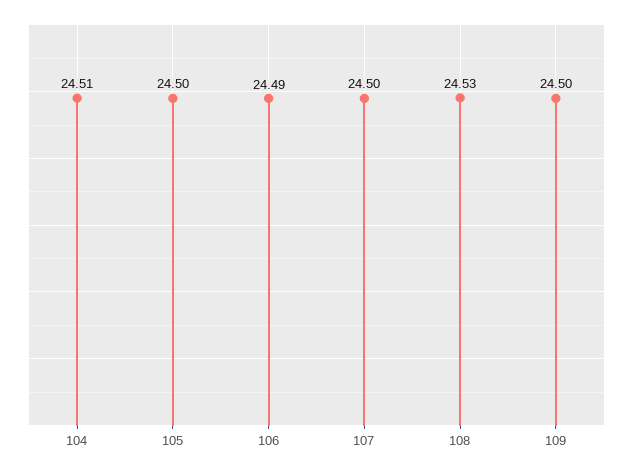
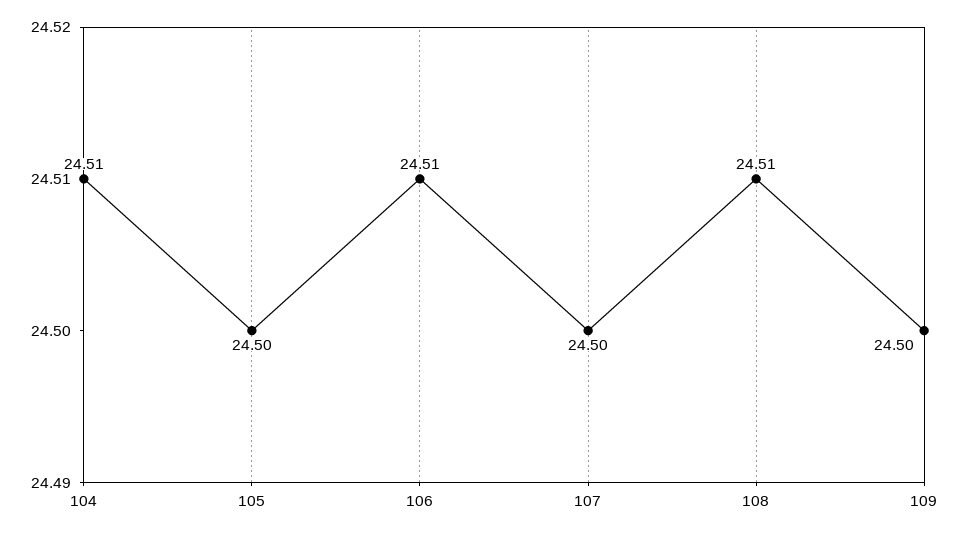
106: 24.49 -> 24.51
108: 24.53 -> 24.51

